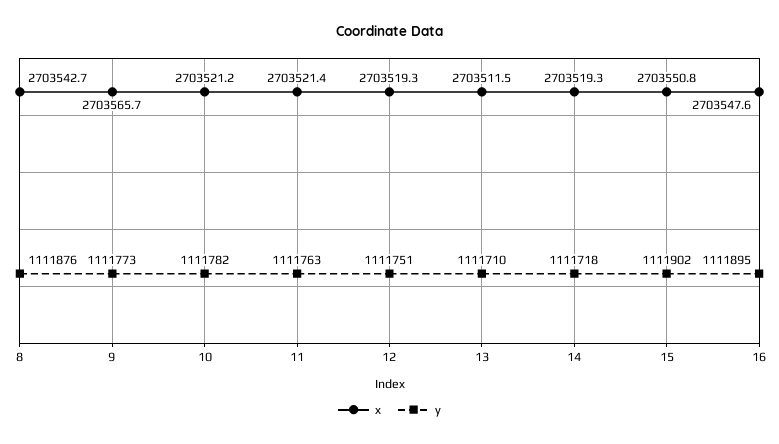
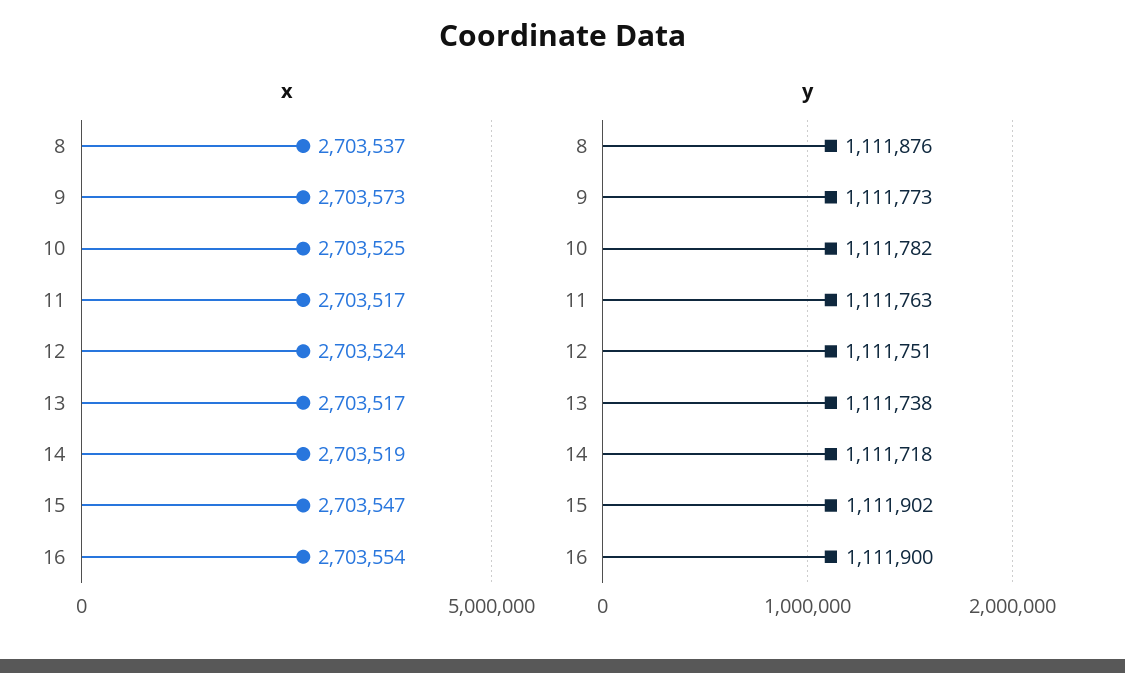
x, 8: 2703542.7 -> 2703537
x, 9: 2703565.7 -> 2703573
x, 10: 2703521.2 -> 2703525
x, 11: 2703521.4 -> 2703517
x, 12: 2703519.3 -> 2703524
x, 13: 2703511.5 -> 2703517
y, 13: 1111710 -> 1111738
x, 15: 2703550.8 -> 2703547
x, 16: 2703547.6 -> 2703554
y, 16: 1111895 -> 1111900

